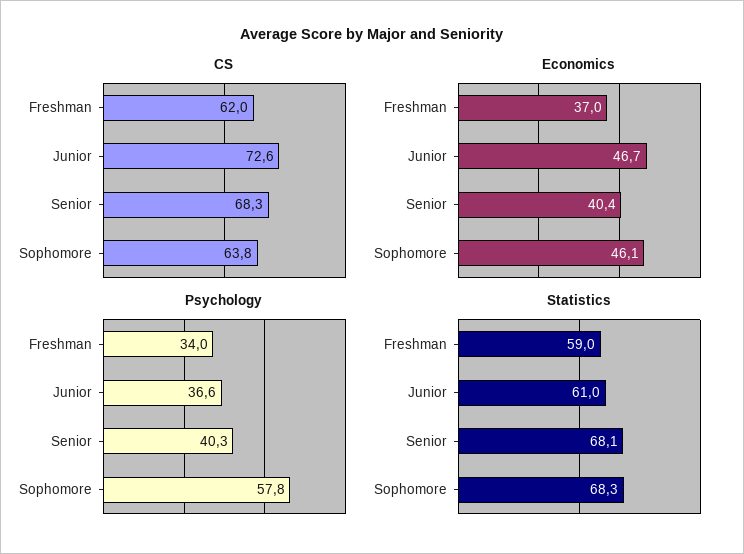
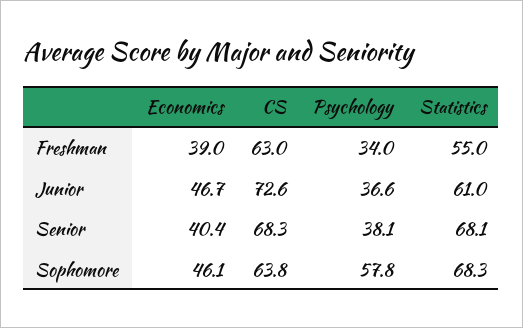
CS, Freshman: 62 -> 63
Economics, Freshman: 37 -> 39
Psychology, Senior: 40.3 -> 38.1
Statistics, Freshman: 59 -> 55

